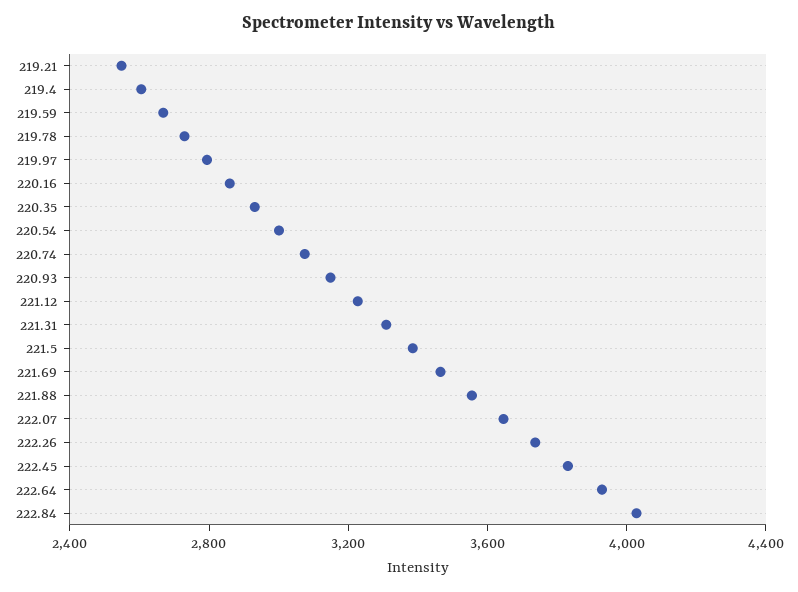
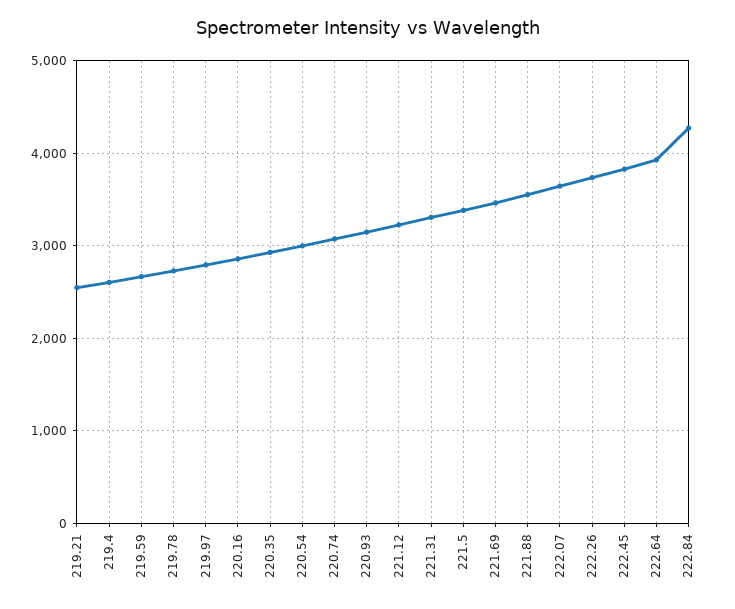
222.84: 4000 -> 4300

